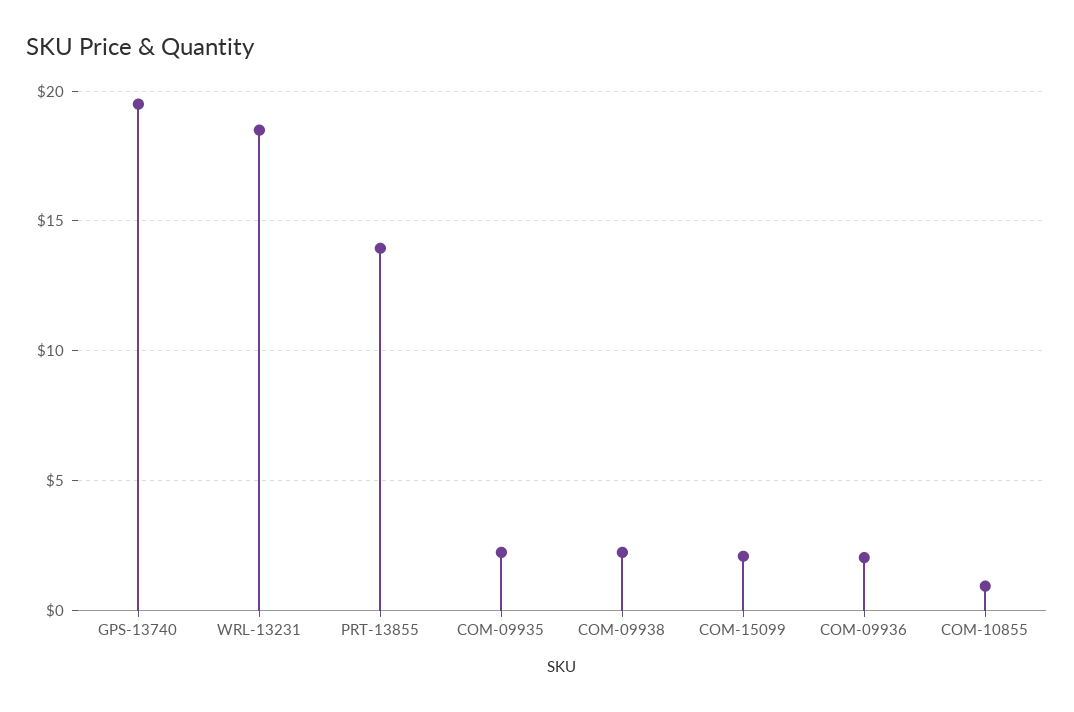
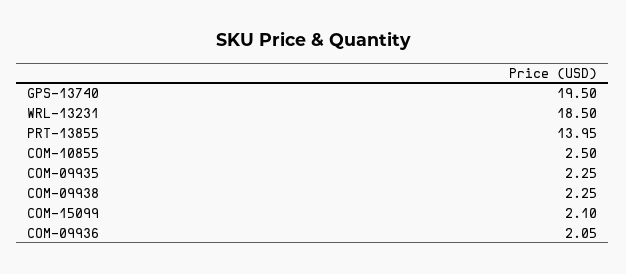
COM-10855: 1 -> 2.5

